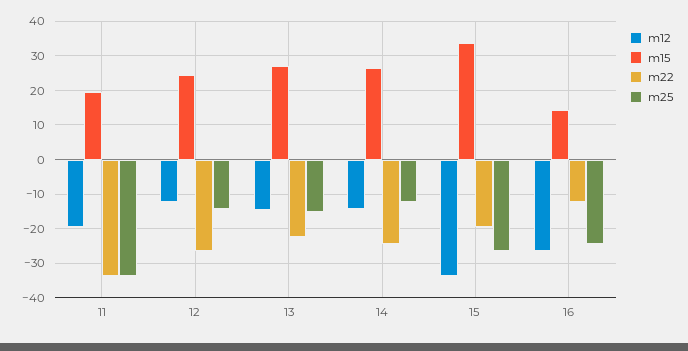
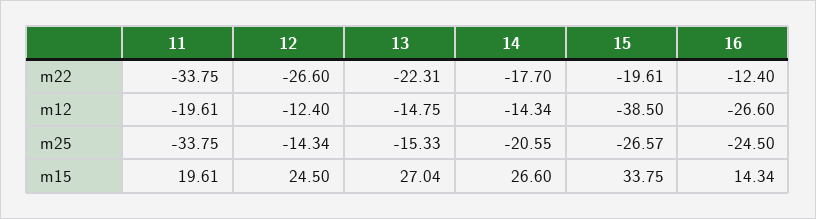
m22, 14: -24 -> -17.7
m25, 14: -12 -> -20.55
m12, 15: -34 -> -38.5

